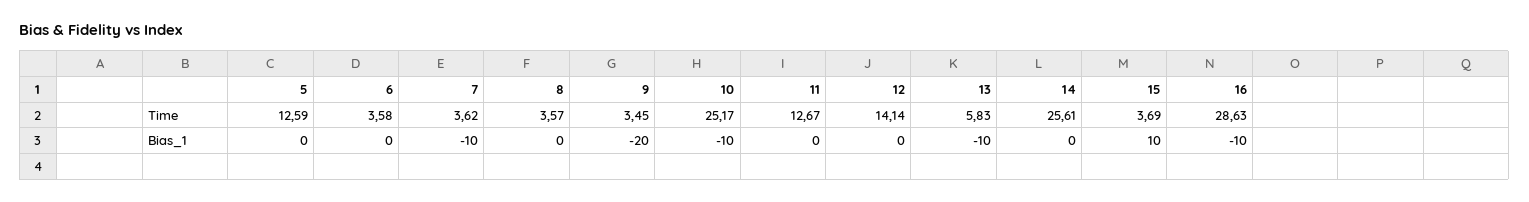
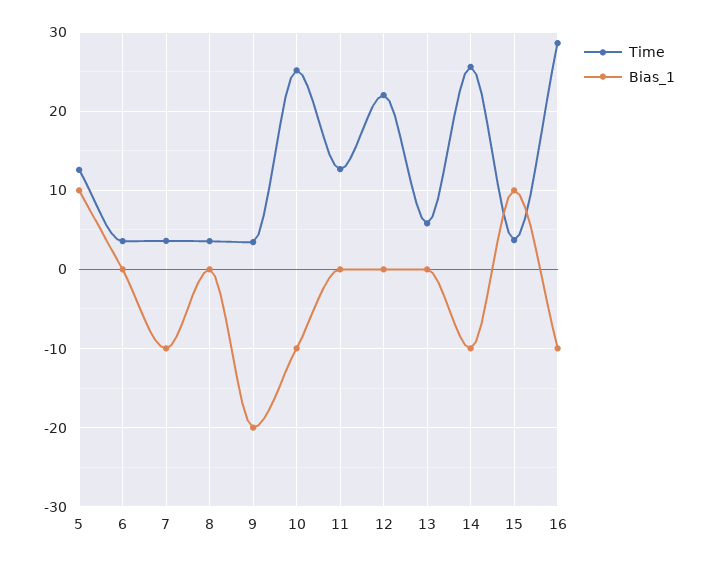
Time, 12: 14.14 -> 22
Bias_1, 5: 0 -> 10
Bias_1, 13: -10 -> 0
Bias_1, 14: 0 -> -10

